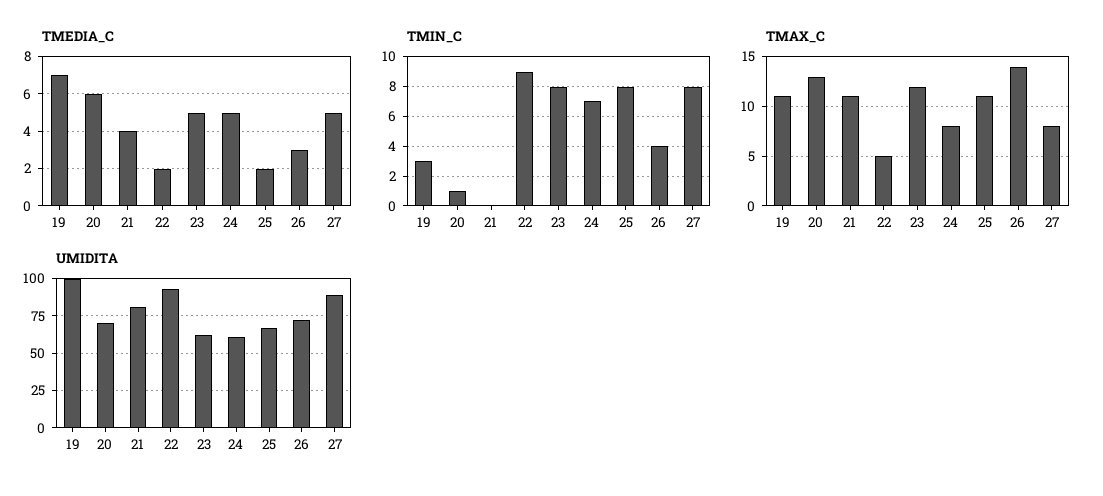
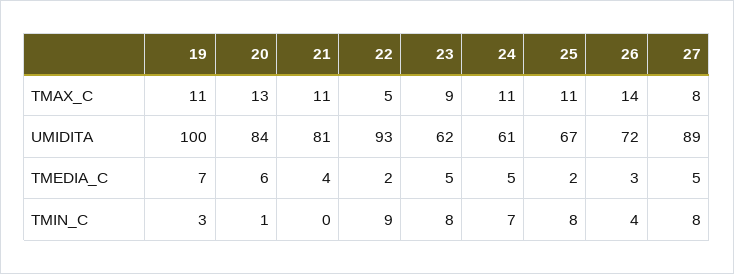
TMAX_C, 23: 12 -> 9
TMAX_C, 24: 8 -> 11
UMIDITA, 20: 70 -> 84

